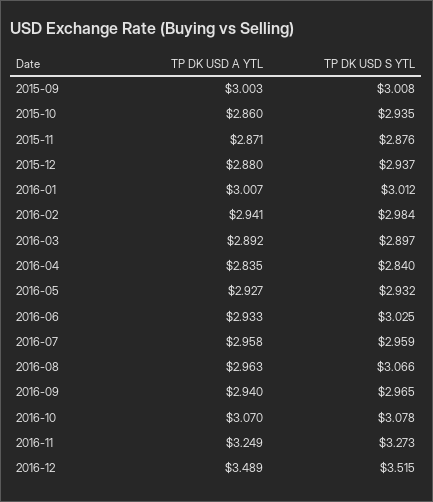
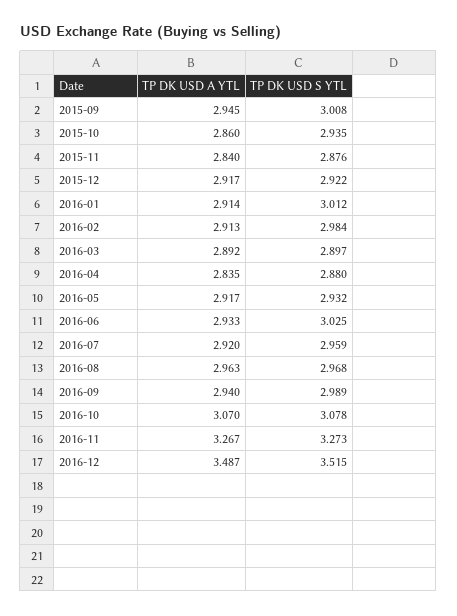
TP DK USD A YTL, 2015-09: 3.003 -> 2.945
TP DK USD A YTL, 2015-11: 2.871 -> 2.84
TP DK USD A YTL, 2015-12: 2.88 -> 2.917
TP DK USD S YTL, 2015-12: 2.937 -> 2.922
TP DK USD A YTL, 2016-01: 3.007 -> 2.914
TP DK USD A YTL, 2016-02: 2.941 -> 2.913
TP DK USD S YTL, 2016-04: 2.84 -> 2.88
TP DK USD A YTL, 2016-05: 2.927 -> 2.917
TP DK USD A YTL, 2016-07: 2.958 -> 2.92
TP DK USD S YTL, 2016-08: 3.066 -> 2.968
TP DK USD S YTL, 2016-09: 2.965 -> 2.989
TP DK USD A YTL, 2016-11: 3.249 -> 3.267
TP DK USD A YTL, 2016-12: 3.489 -> 3.487

